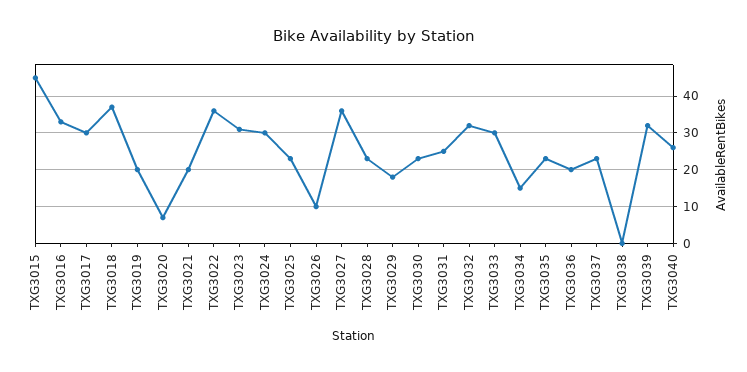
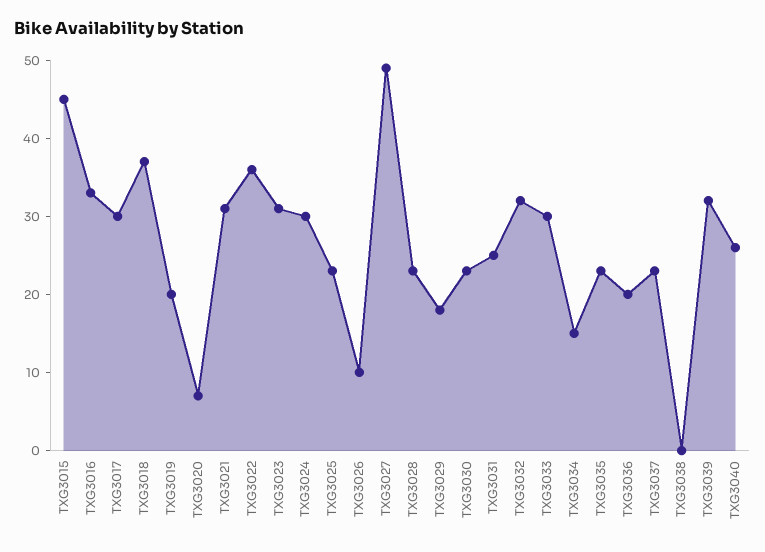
TXG3021: 20 -> 30
TXG3027: 35 -> 50

